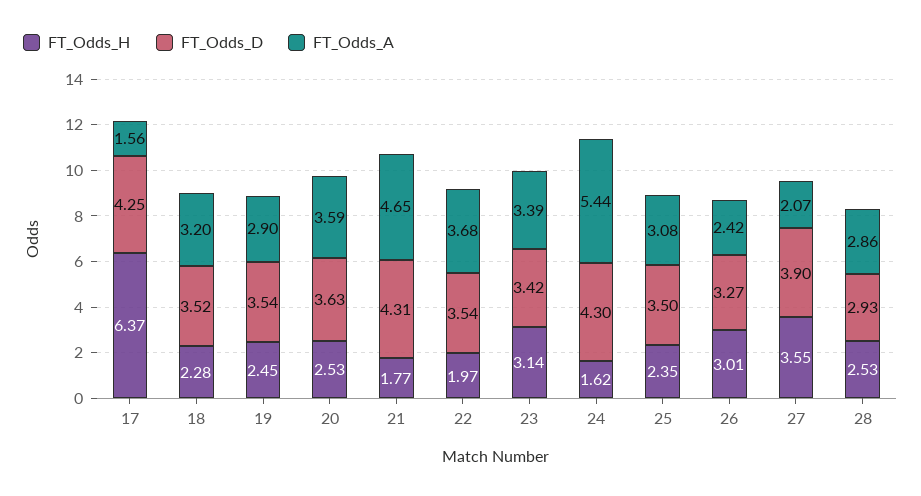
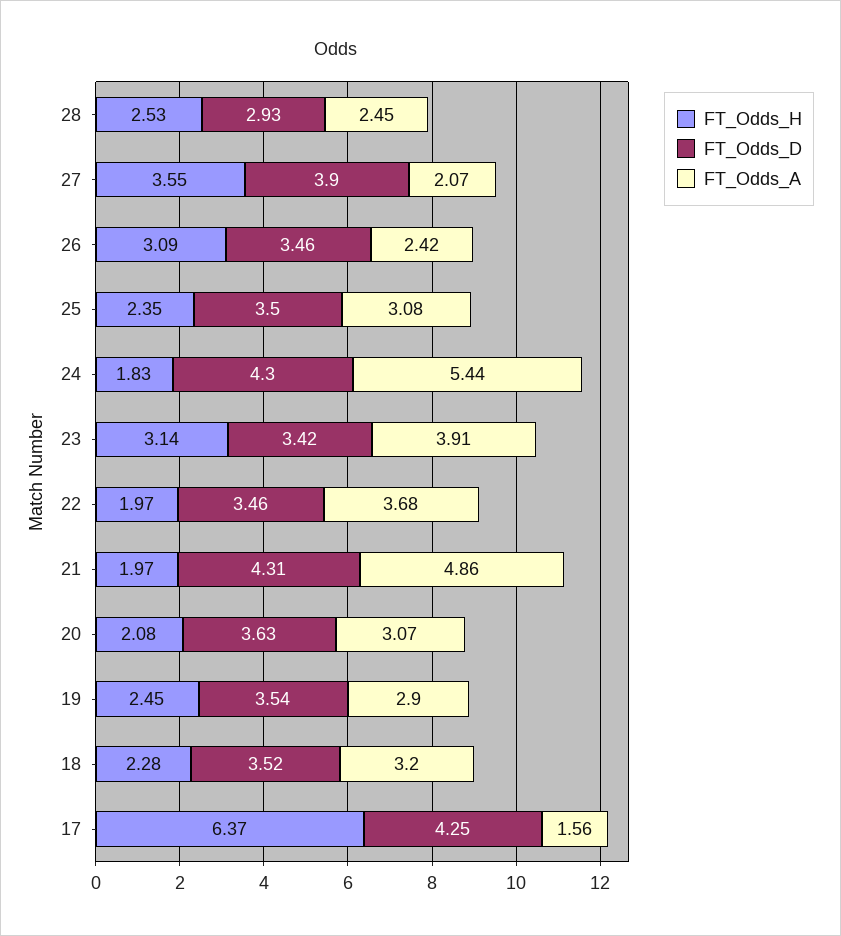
FT_Odds_H, 20: 2.53 -> 2.08
FT_Odds_A, 20: 3.59 -> 3.07
FT_Odds_H, 21: 1.77 -> 1.97
FT_Odds_A, 21: 4.65 -> 4.86
FT_Odds_D, 22: 3.54 -> 3.46
FT_Odds_A, 23: 3.39 -> 3.91
FT_Odds_H, 24: 1.62 -> 1.83
FT_Odds_H, 26: 3.01 -> 3.09
FT_Odds_D, 26: 3.27 -> 3.46
FT_Odds_A, 28: 2.86 -> 2.45

